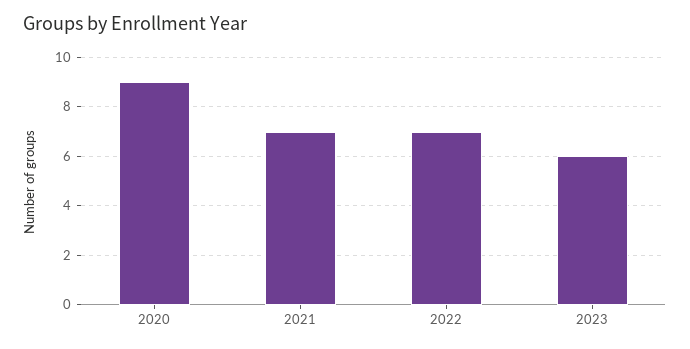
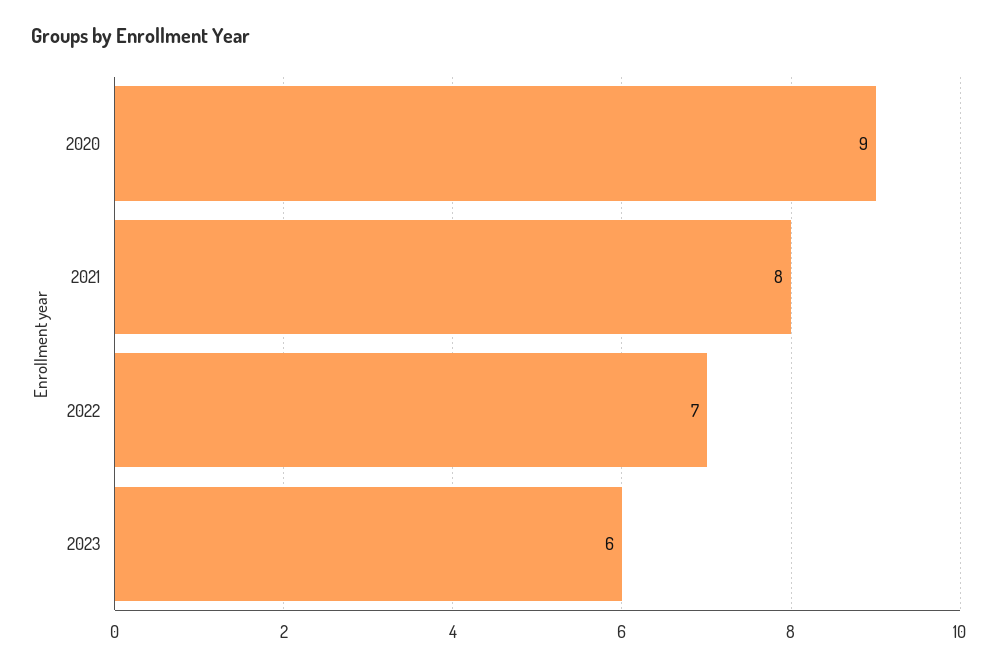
2021: 7 -> 8

